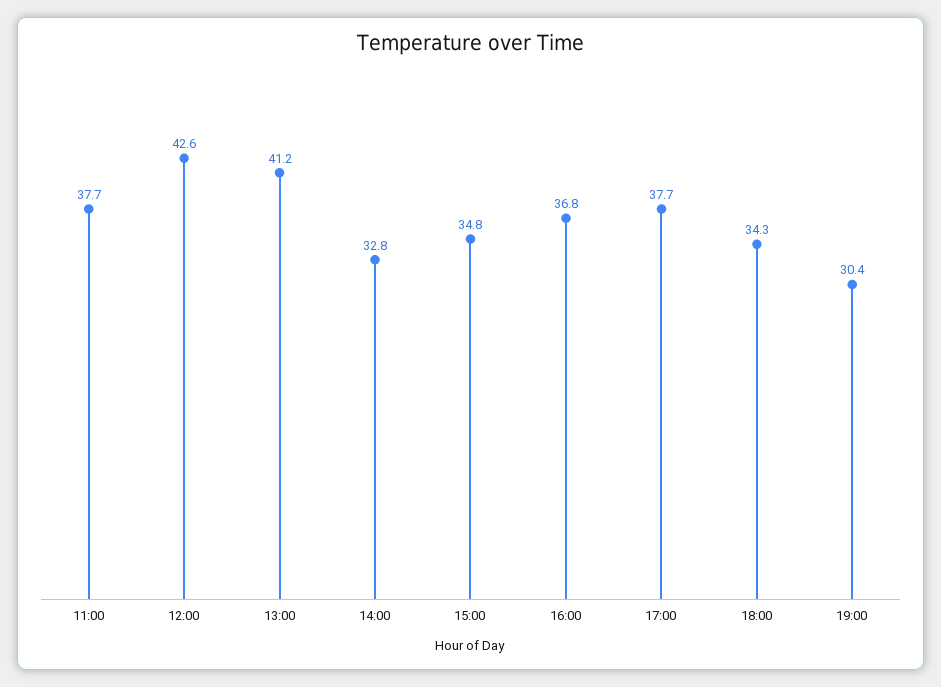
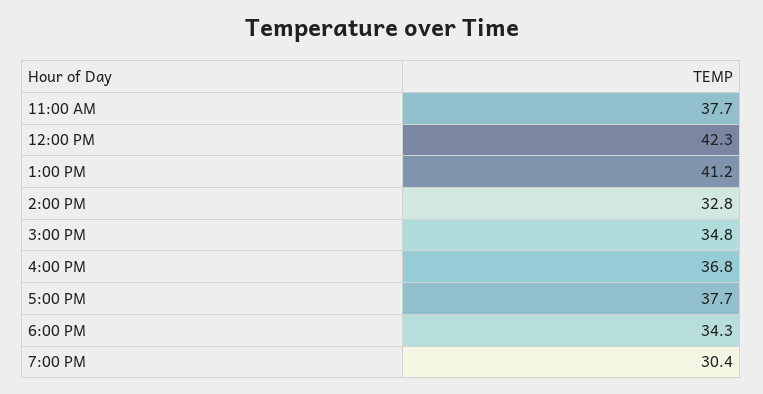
12:00: 42.6 -> 42.3

